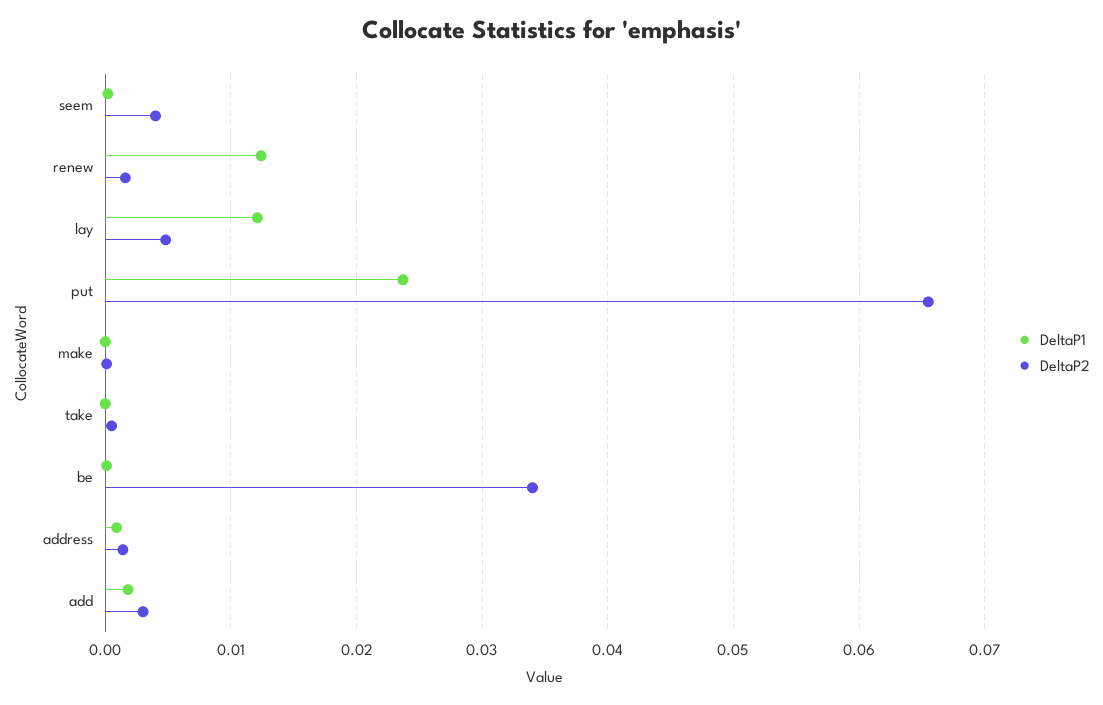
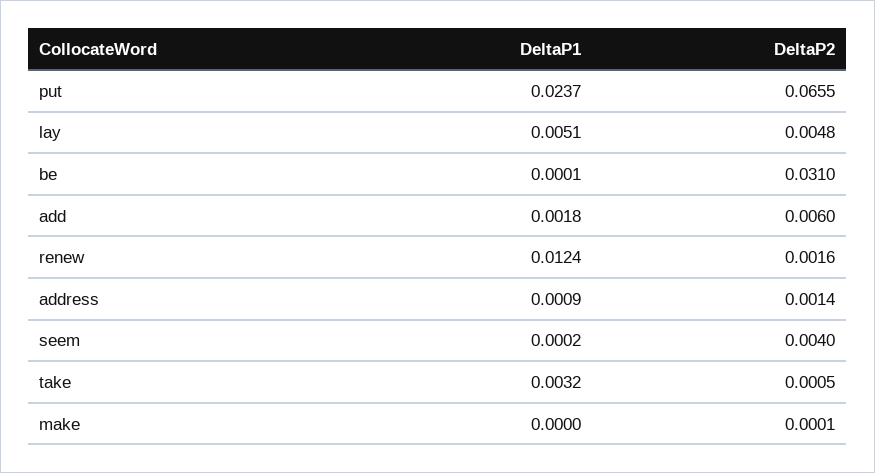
DeltaP1, lay: 0.012 -> 0.0051
DeltaP1, take: 0 -> 0.0032
DeltaP2, be: 0.034 -> 0.031
DeltaP2, add: 0.003 -> 0.006

